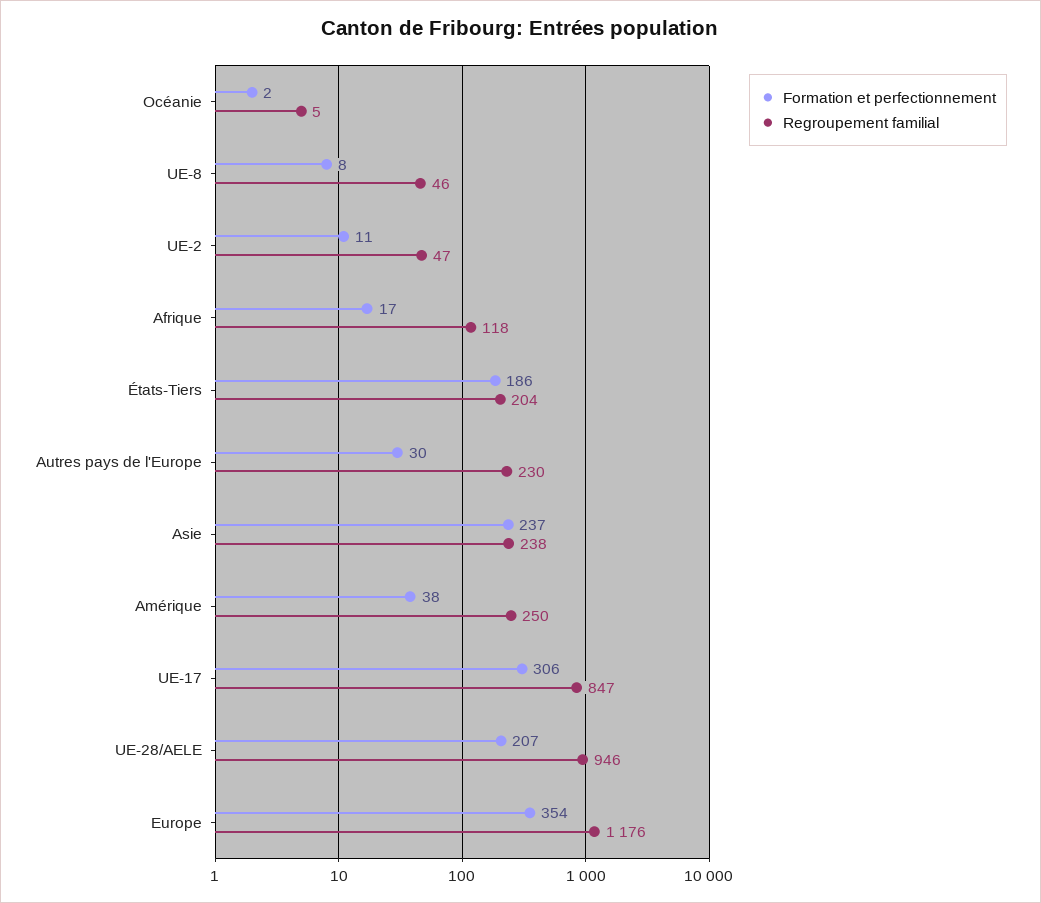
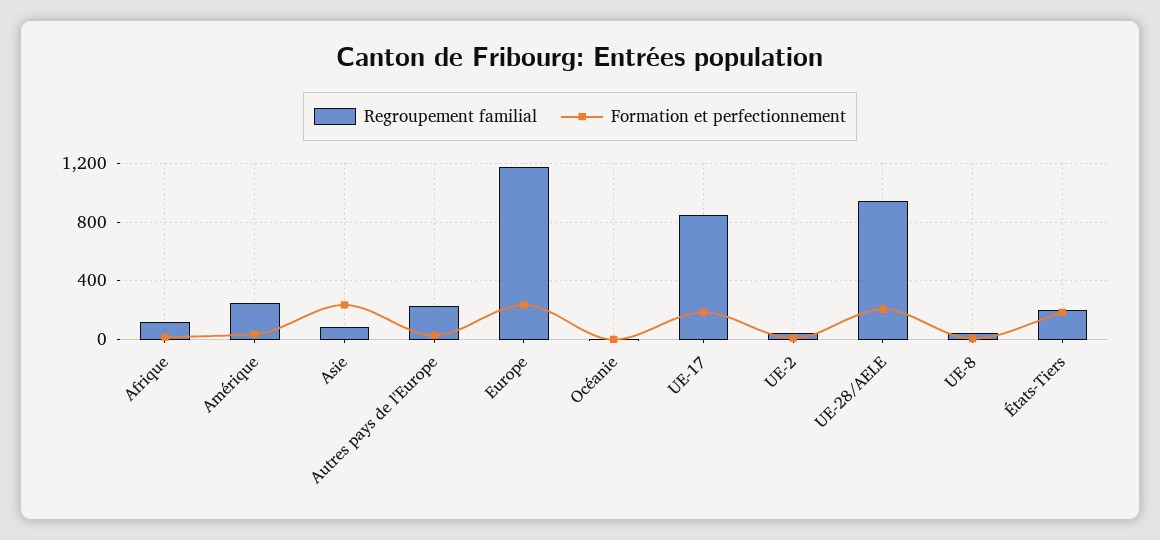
Regroupement familial, Asie: 238 -> 100
Formation et perfectionnement, UE-17: 306 -> 200
Formation et perfectionnement, Europe: 354 -> 250

